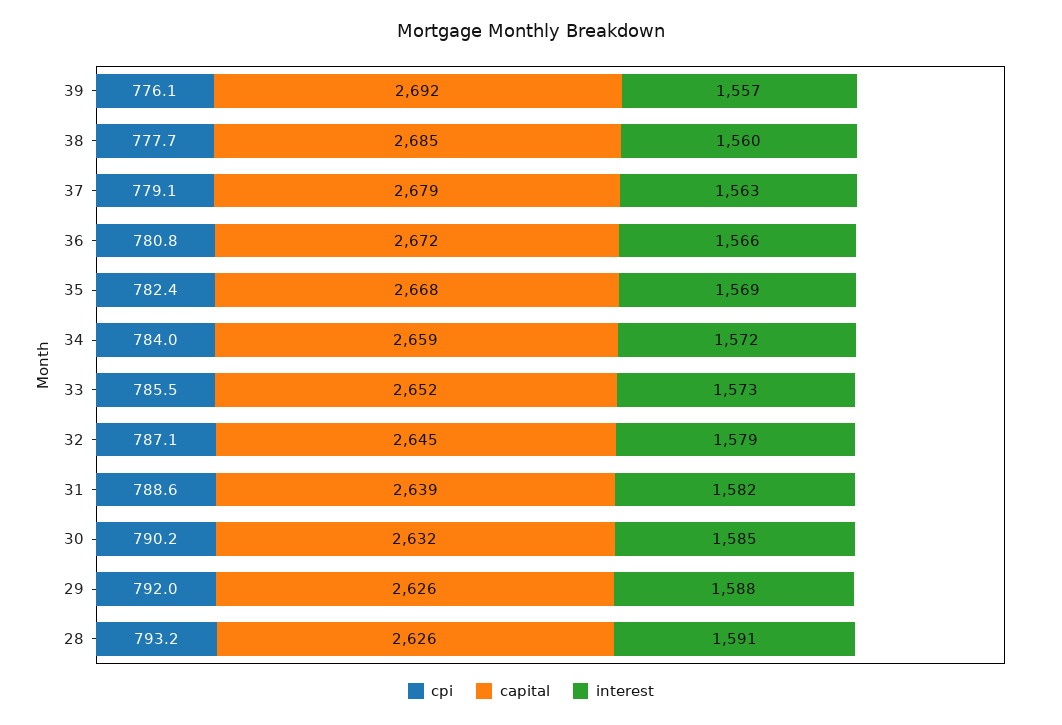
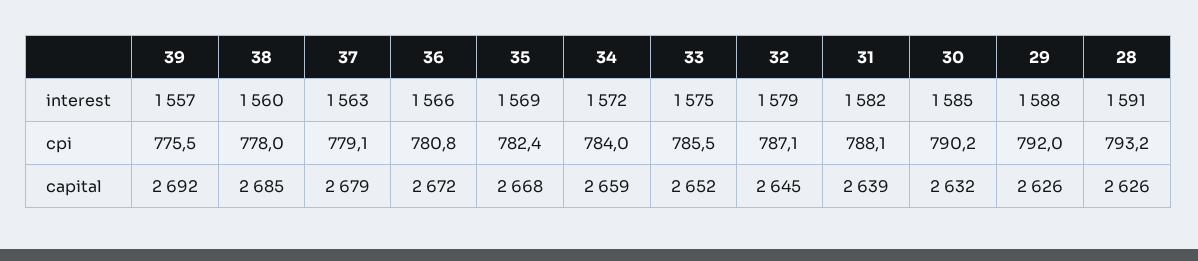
cpi, 39: 776.1 -> 775.5
cpi, 38: 777.7 -> 778
interest, 33: 1573 -> 1575
cpi, 31: 788.6 -> 788.1

